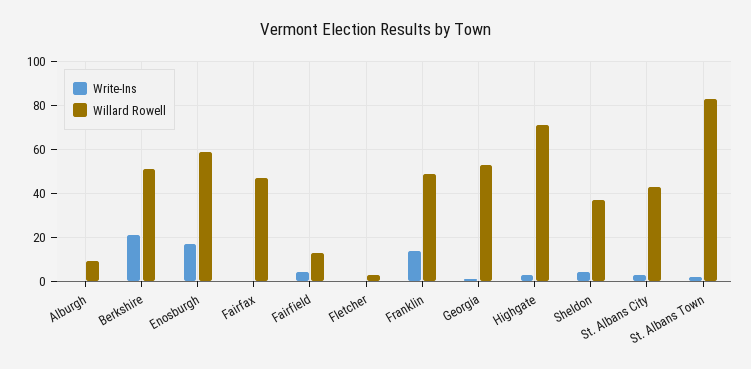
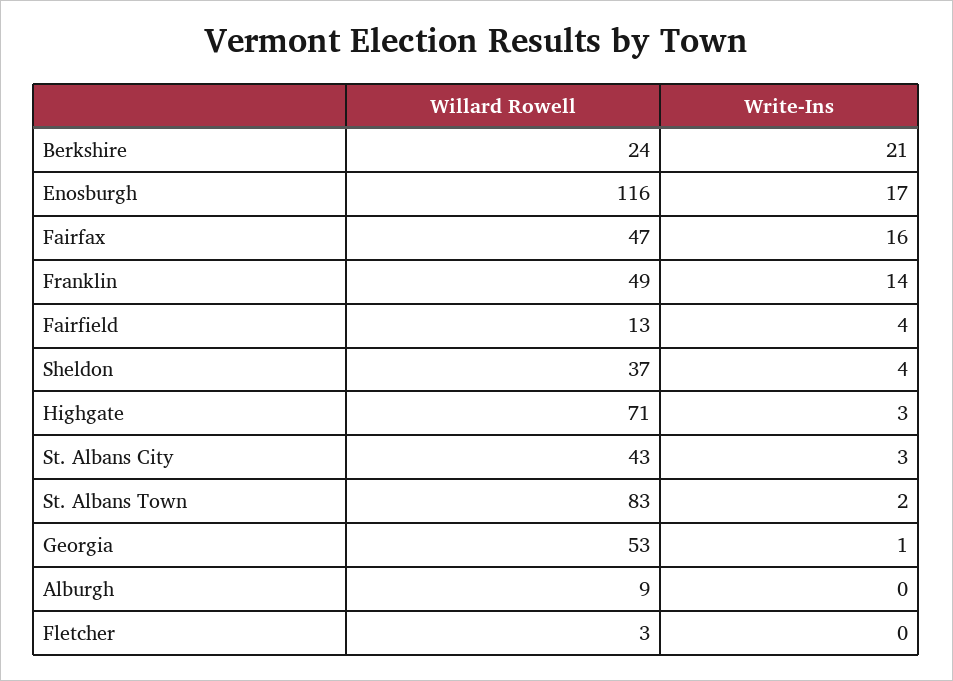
Willard Rowell, Berkshire: 50 -> 24
Willard Rowell, Enosburgh: 60 -> 116
Write-Ins, Fairfax: 0 -> 16

